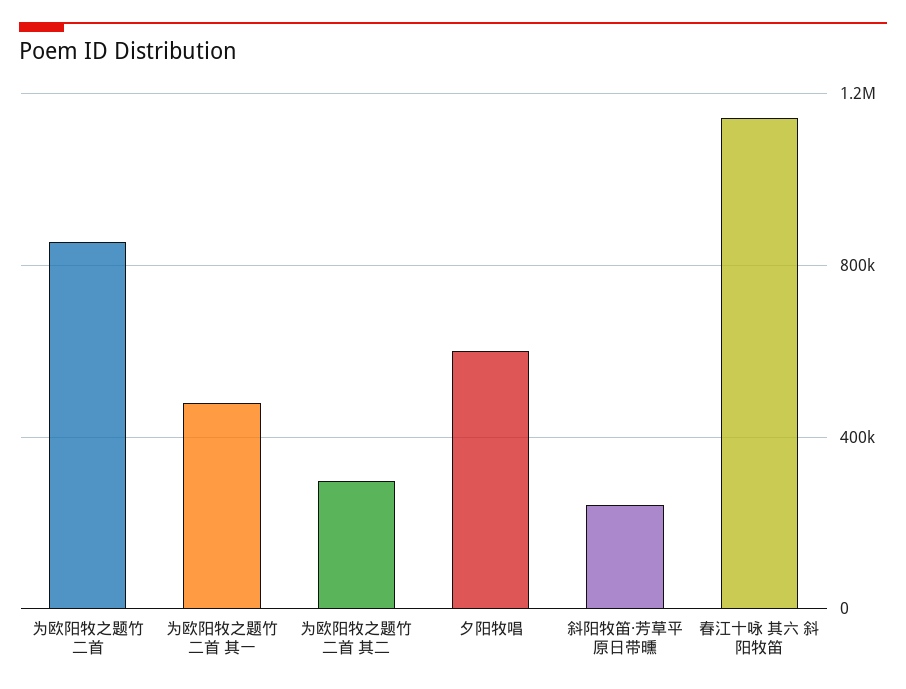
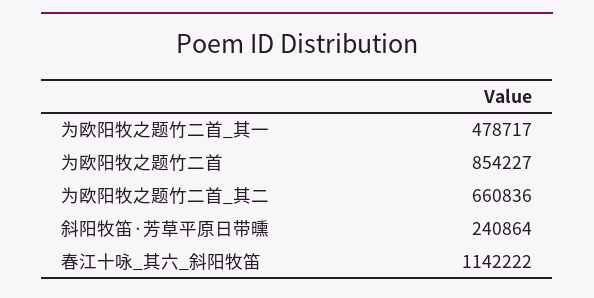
为欧阳牧之题竹二首 其二: 300000 -> 660836
夕阳牧唱: 600000 -> none

